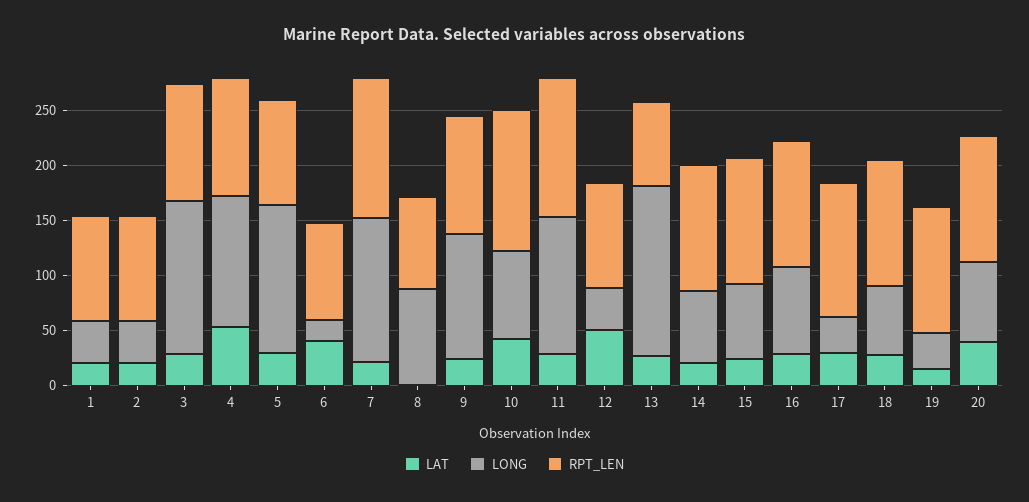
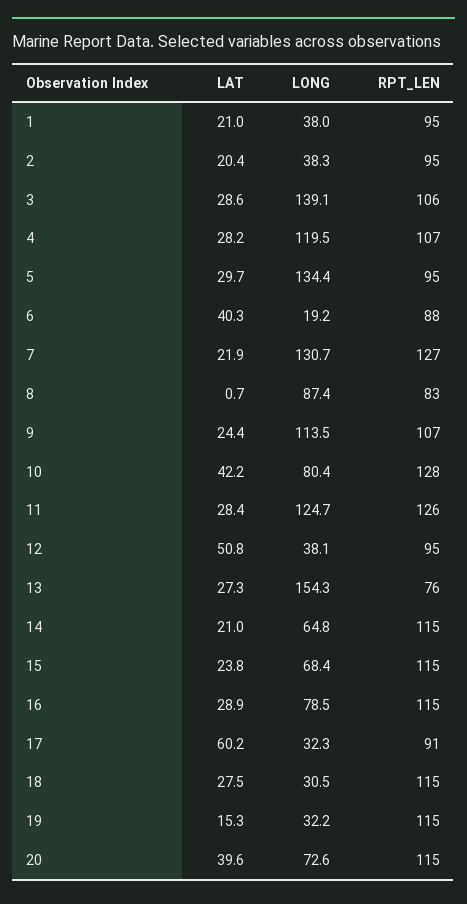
LAT, 4: 50 -> 28.2
LAT, 17: 30 -> 60.2
RPT_LEN, 17: 120 -> 91
LONG, 18: 60 -> 30.5

